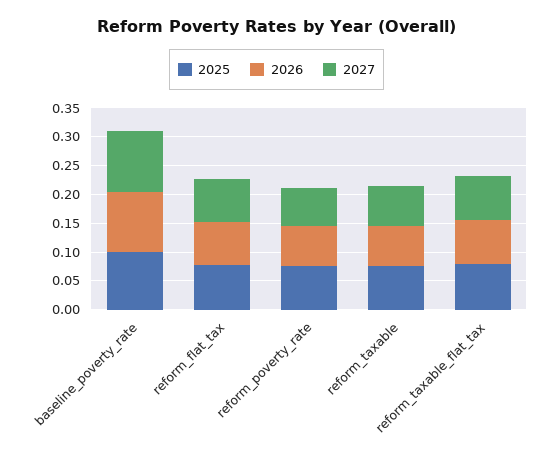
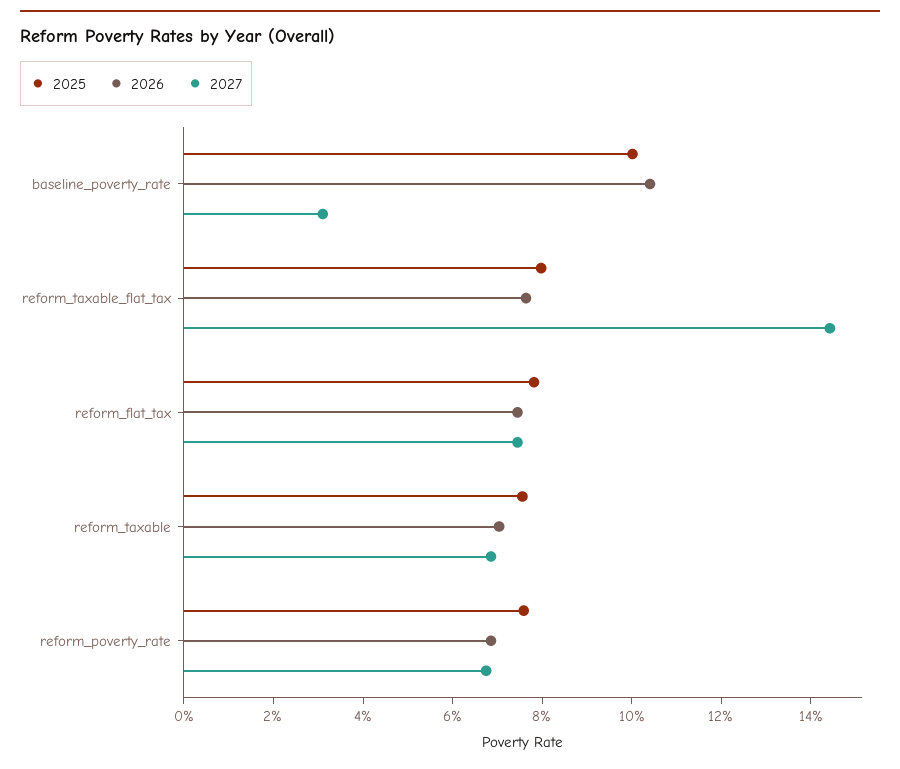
2027, baseline_poverty_rate: 0.1 -> 0.03
2027, reform_taxable_flat_tax: 0.075 -> 0.145

